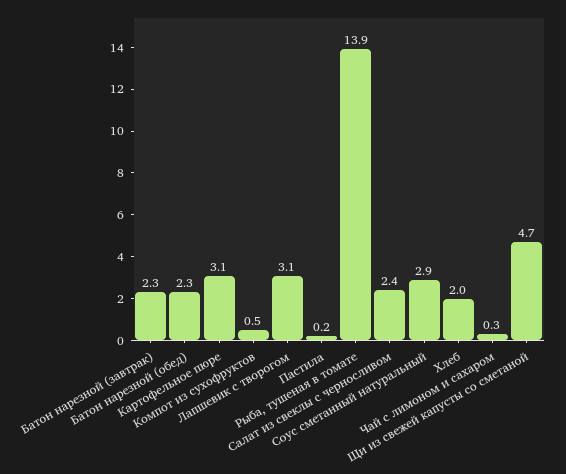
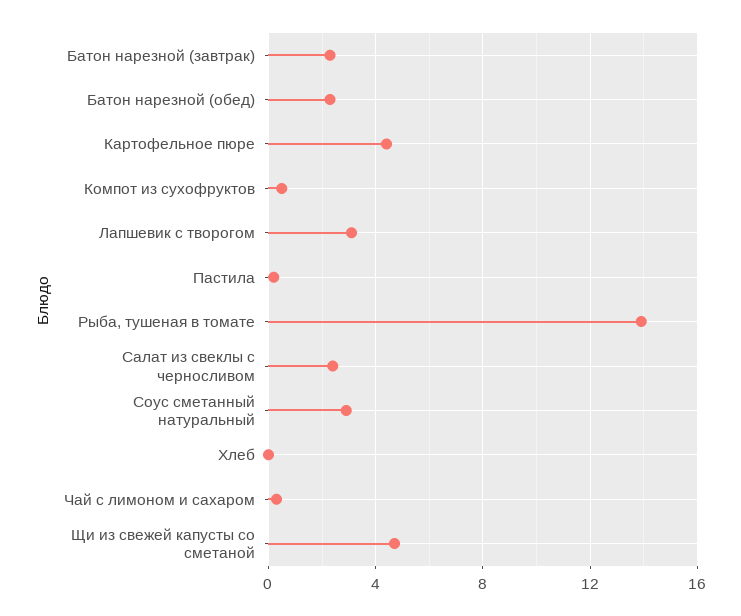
Картофельное пюре: 3.1 -> 4.5
Хлеб: 2 -> 0

